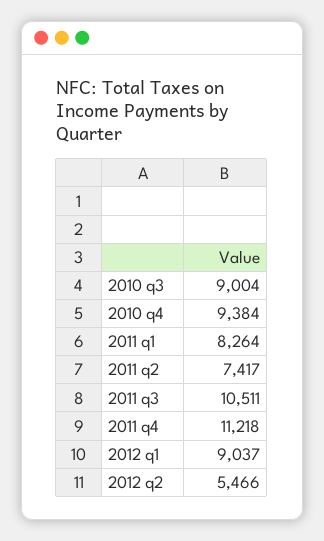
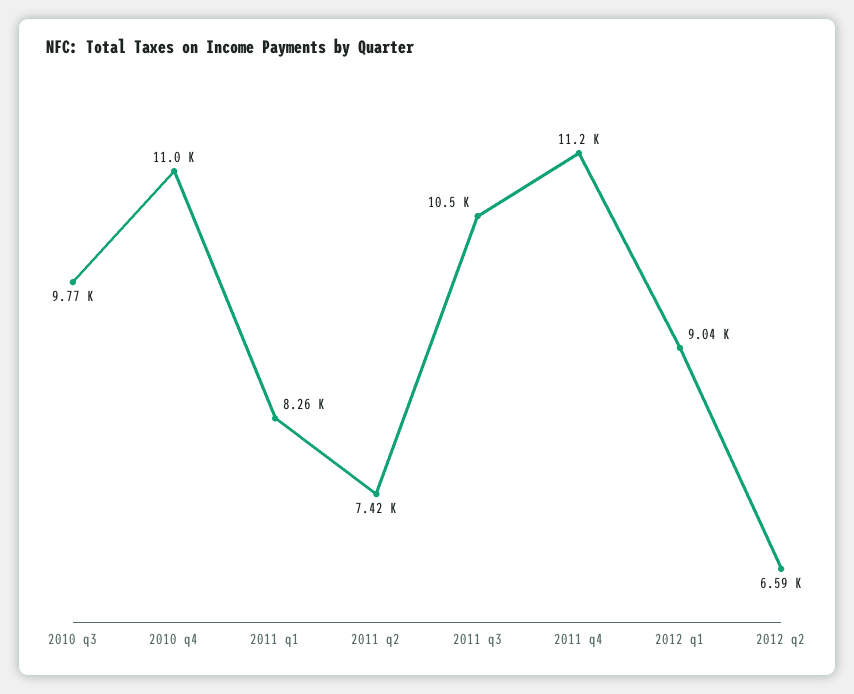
2010 q3: 9004 -> 9770
2010 q4: 9384 -> 11000
2012 q2: 5466 -> 6590

